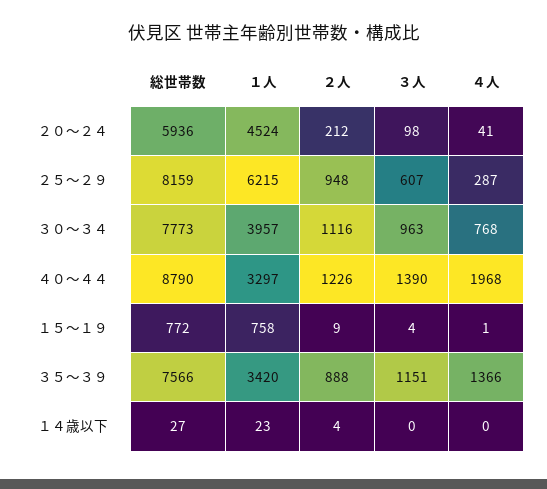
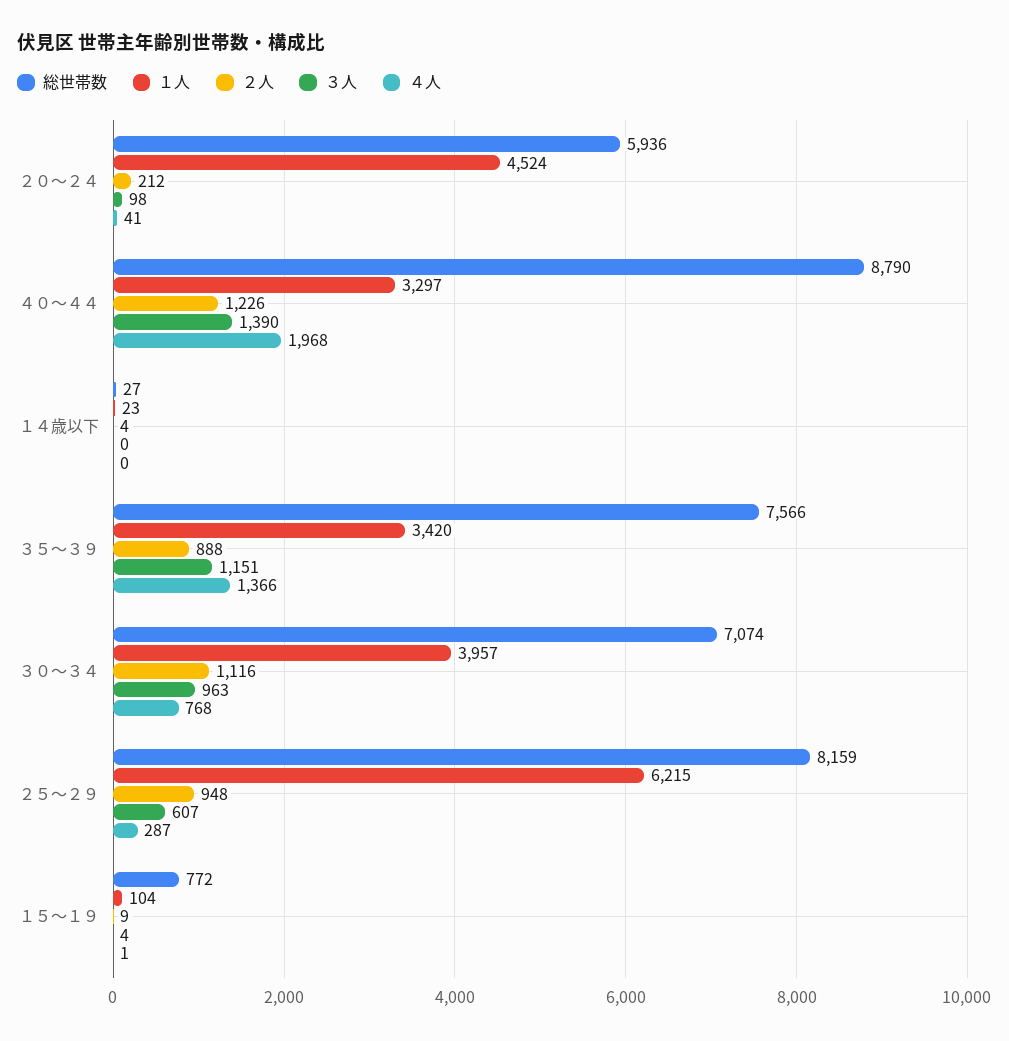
総世帯数, ３０～３４: 7773 -> 7074
１人, １５～１９: 758 -> 104

